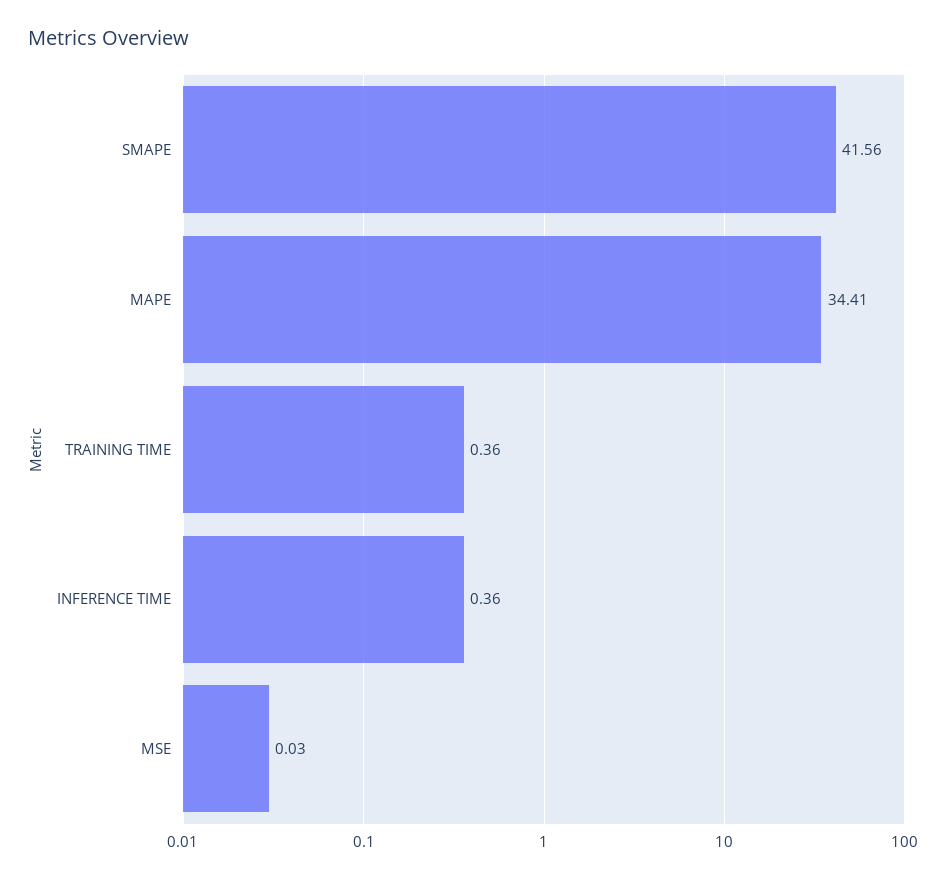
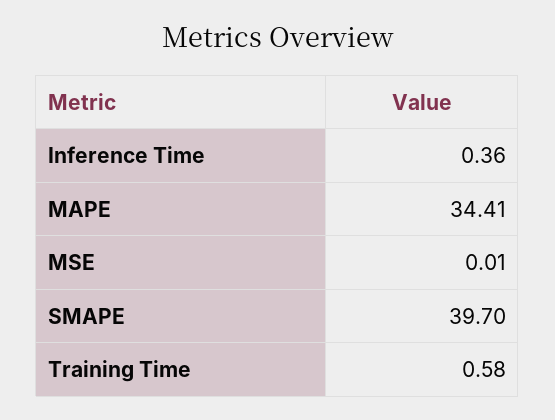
SMAPE: 41.56 -> 39.7
TRAINING TIME: 0.36 -> 0.58
MSE: 0.03 -> 0.01

